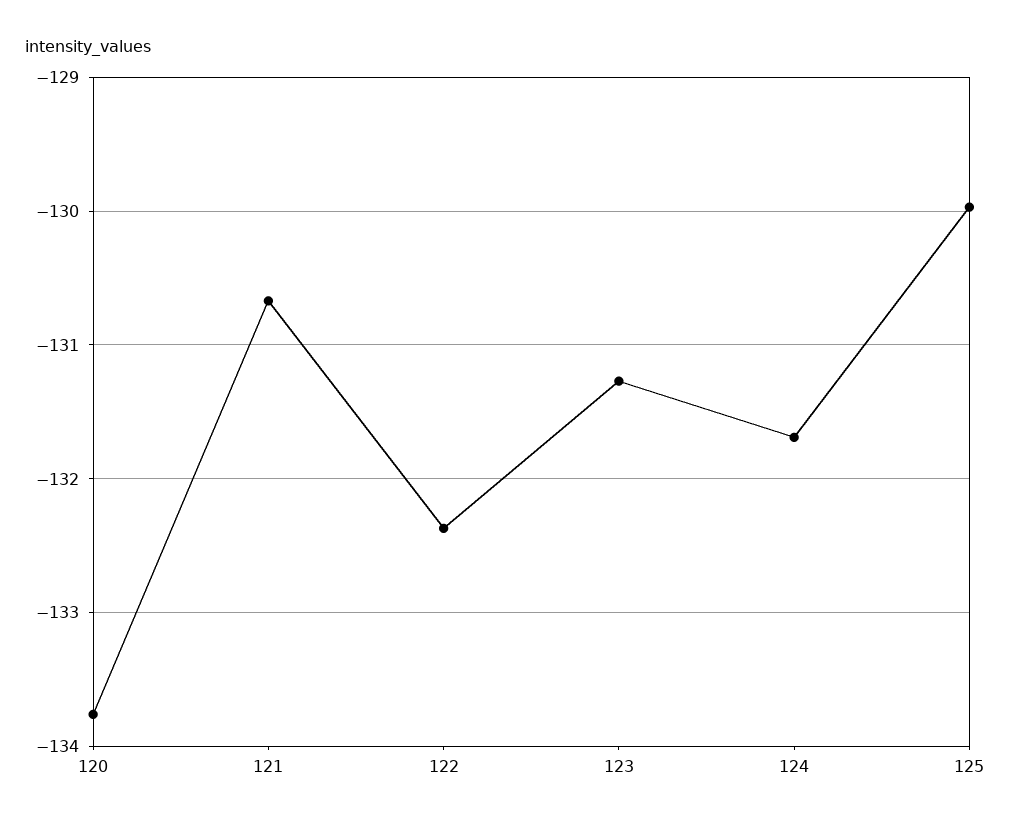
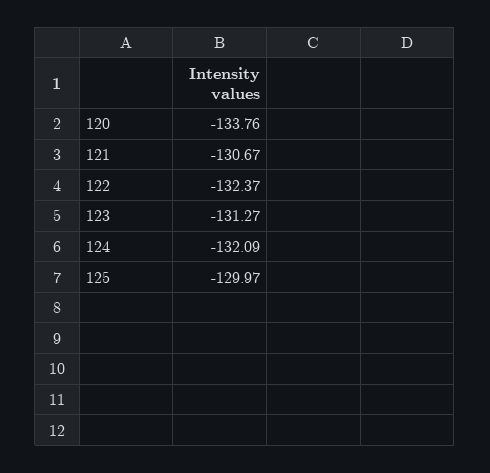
124: -131.7 -> -132.09

